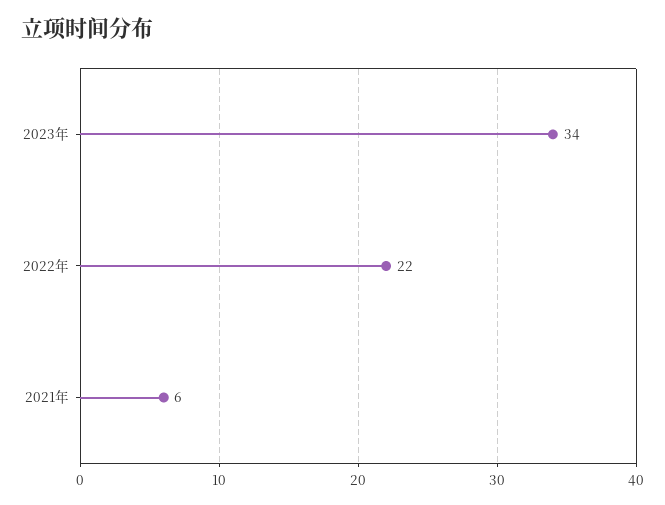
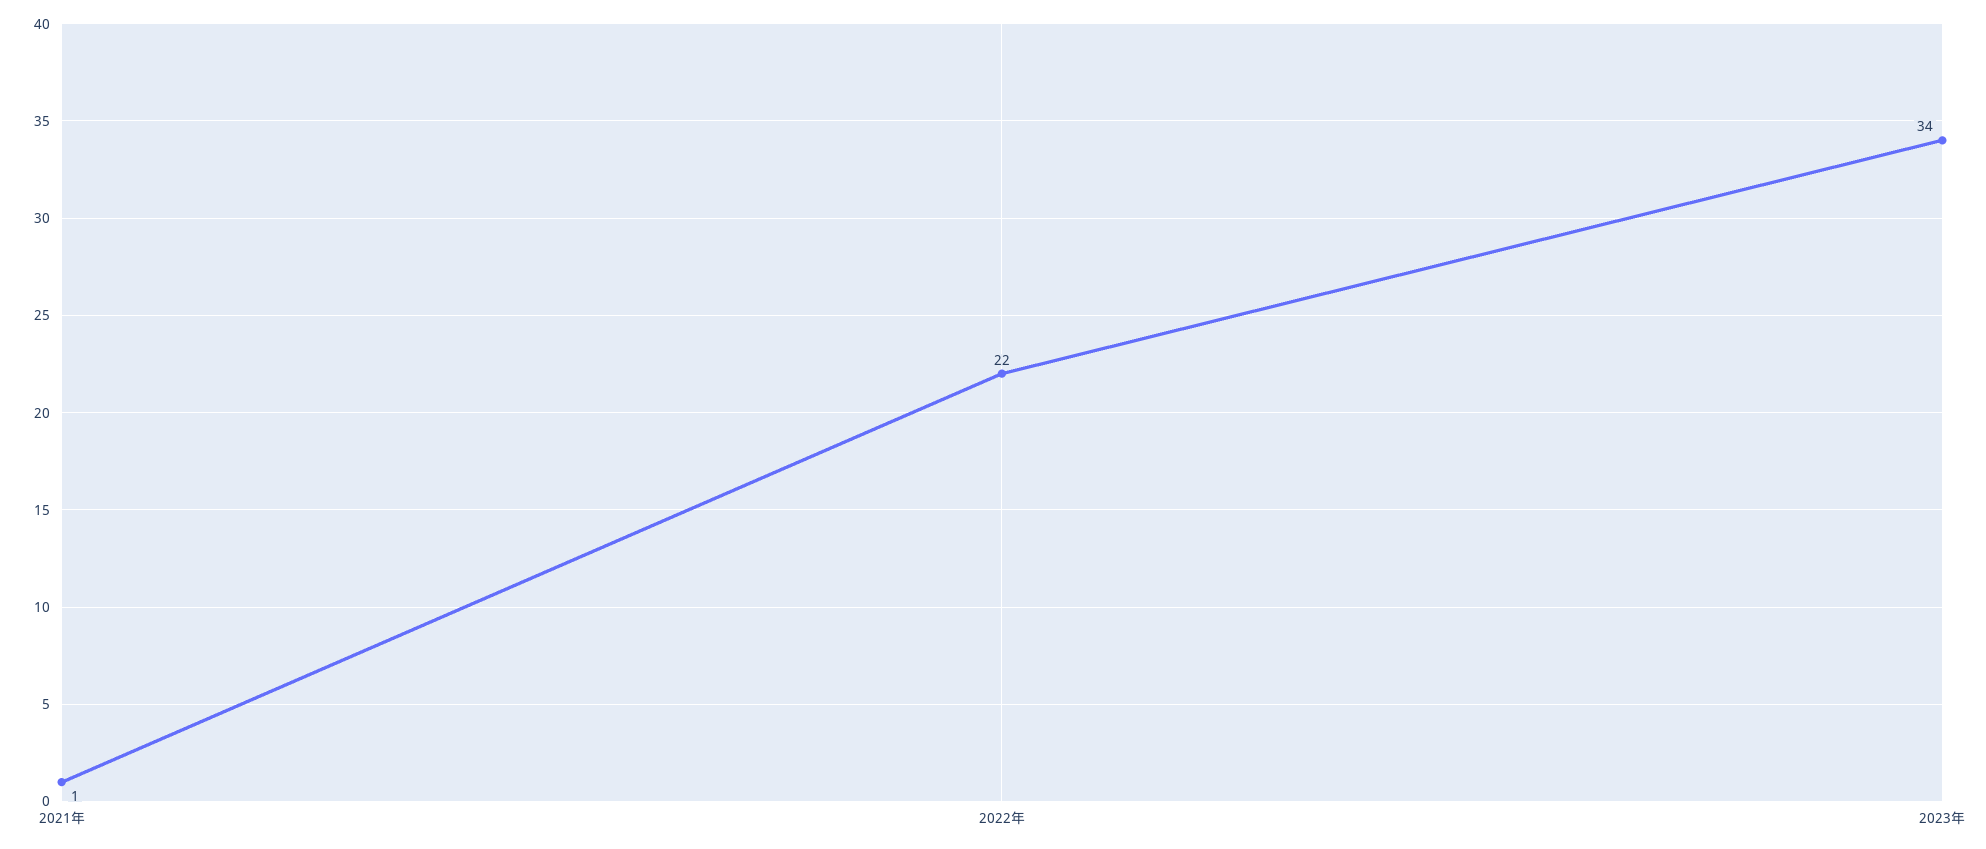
2021年: 6 -> 1

